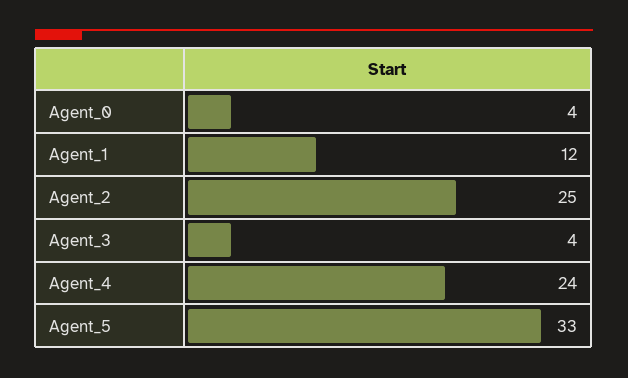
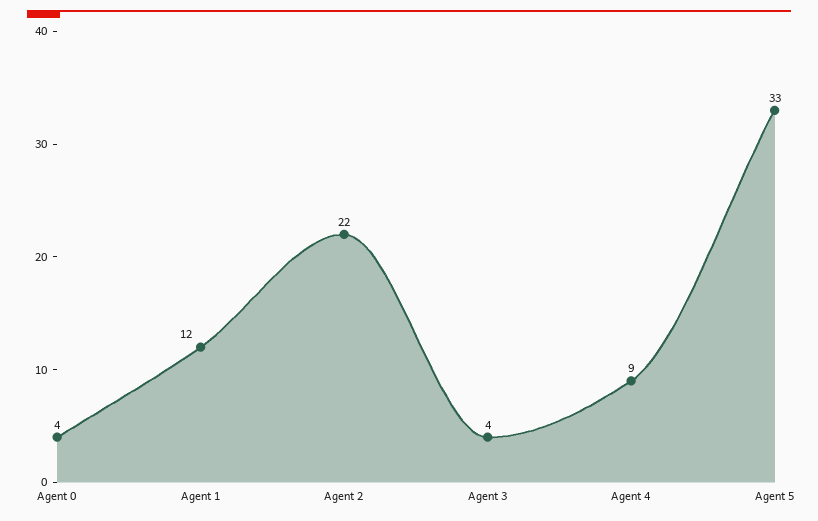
Agent_2: 25 -> 22
Agent_4: 24 -> 9

